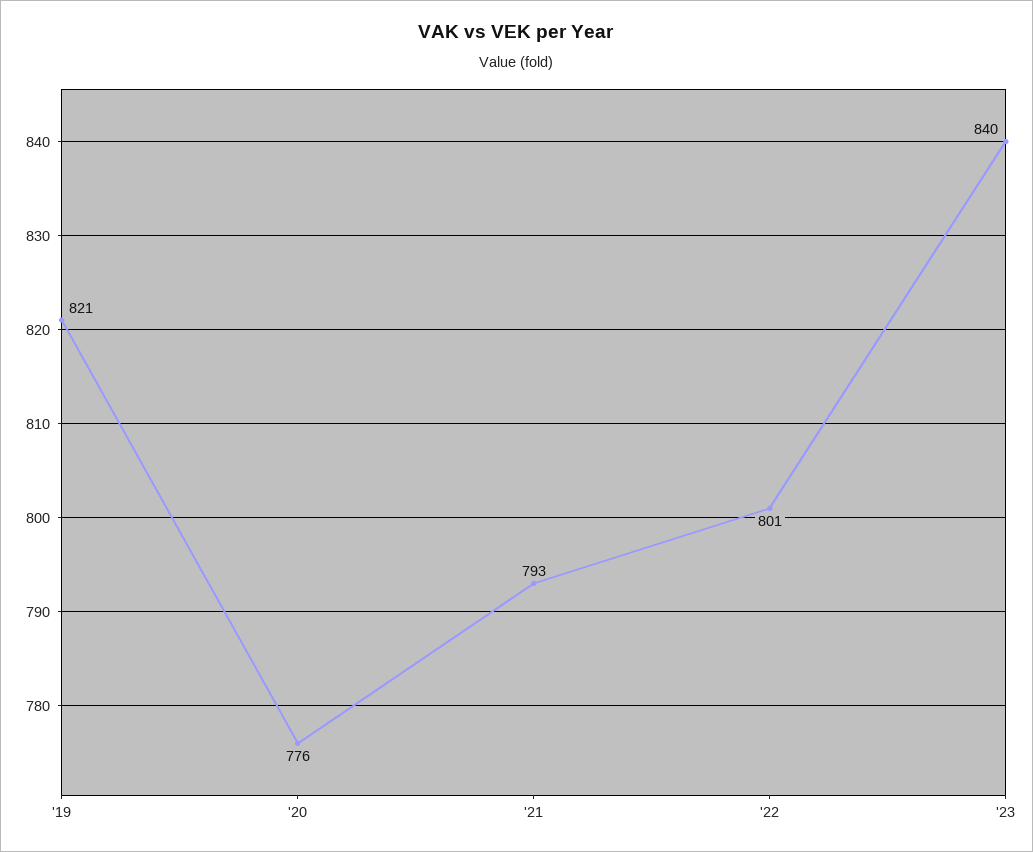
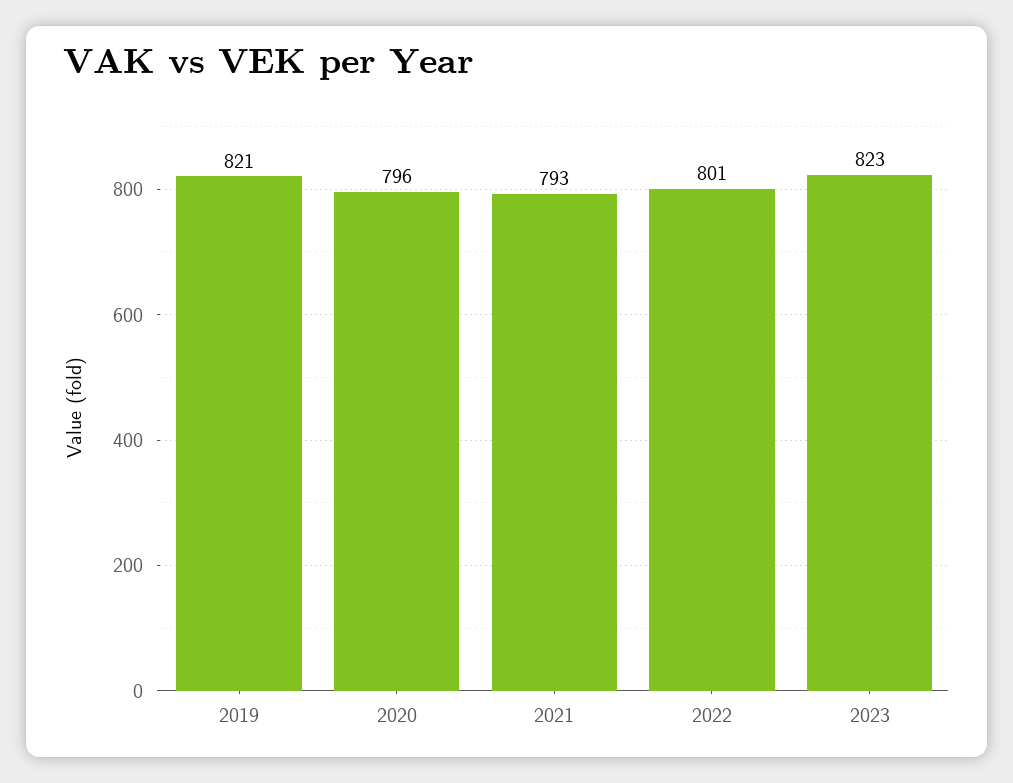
'20: 776 -> 796
'23: 840 -> 823

